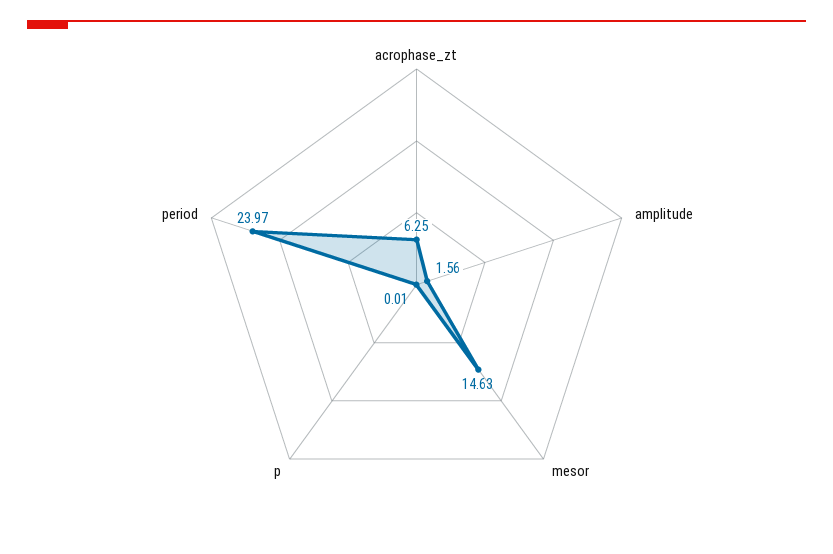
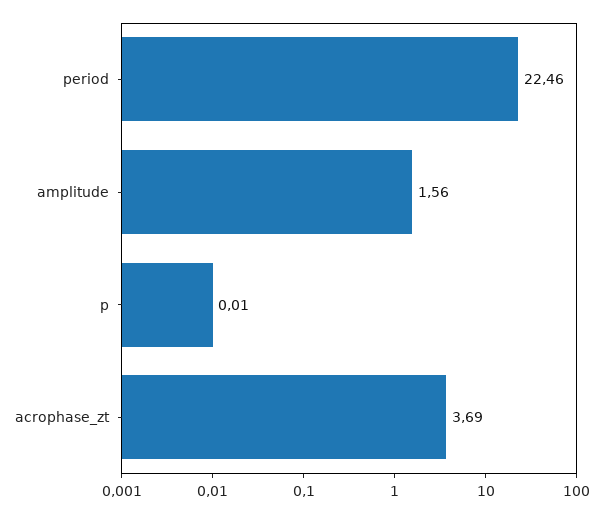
acrophase_zt: 6.25 -> 3.69
mesor: 14.63 -> none
period: 23.97 -> 22.46

